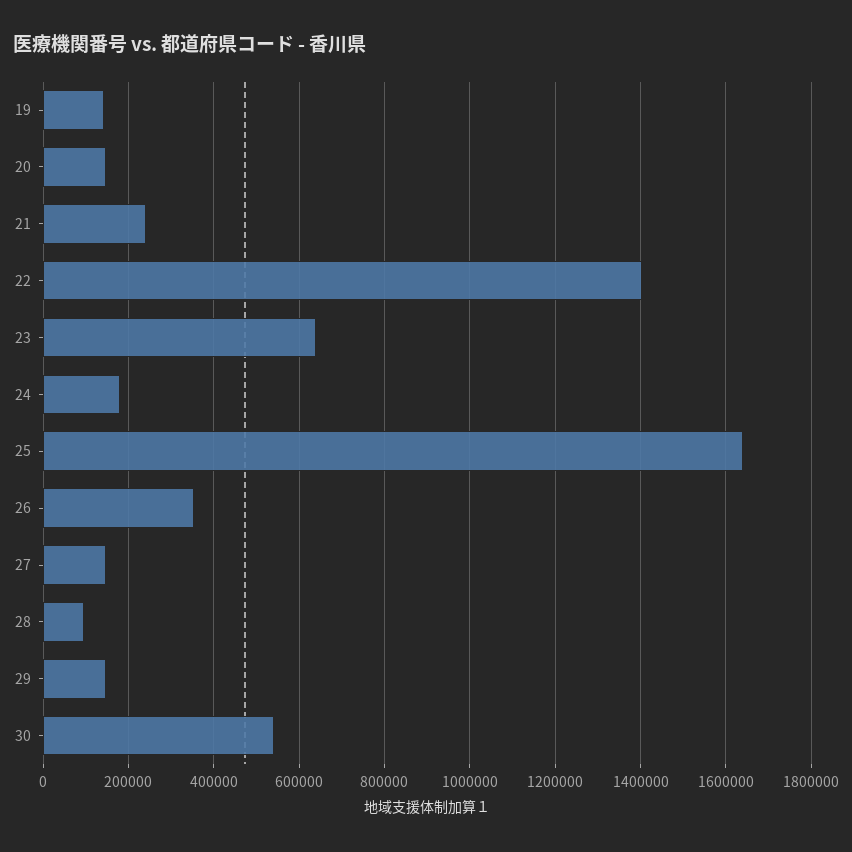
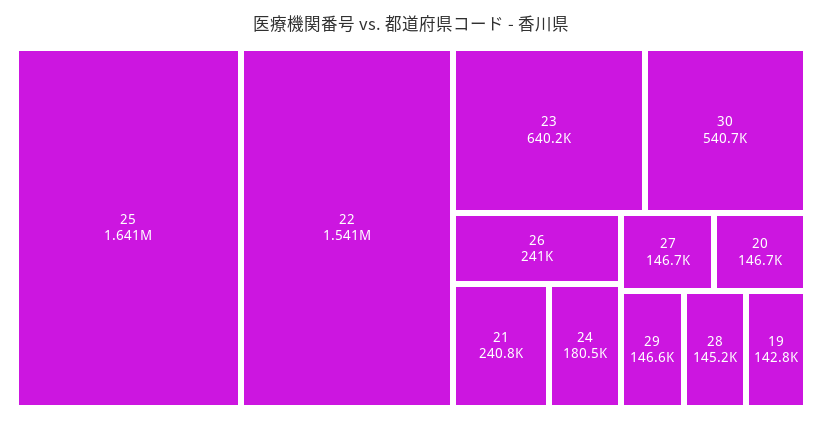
22: 1400000 -> 1541000
26: 360000 -> 241000
28: 100000 -> 145200

